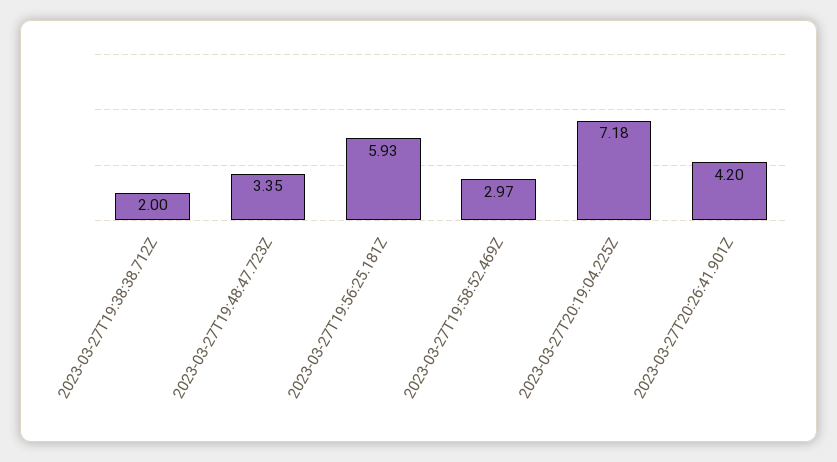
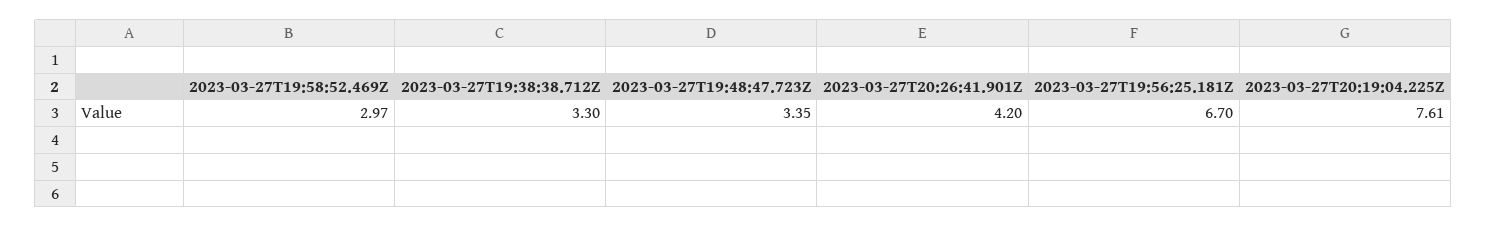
2023-03-27T19:38:38.712Z: 2 -> 3.3
2023-03-27T19:56:25.181Z: 5.93 -> 6.7
2023-03-27T20:19:04.225Z: 7.18 -> 7.61

